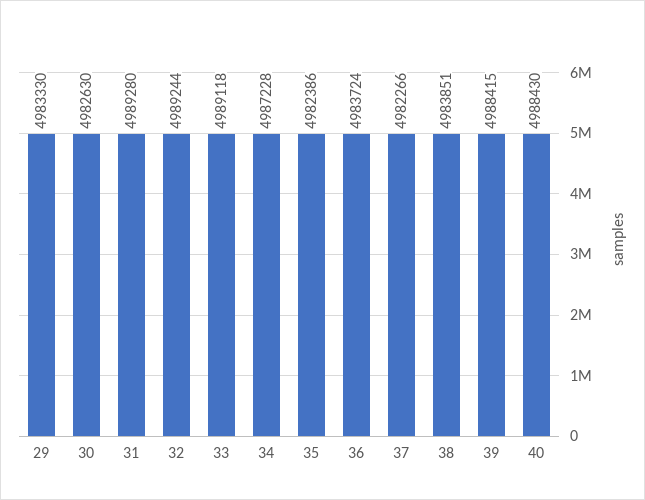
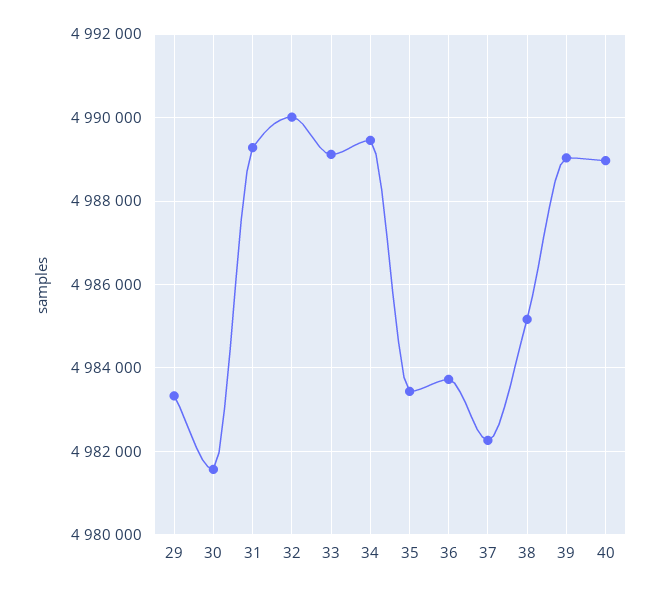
30: 4982630 -> 4981600
32: 4989244 -> 4990000
34: 4987228 -> 4989400
35: 4982386 -> 4983400
38: 4983851 -> 4985200
39: 4988415 -> 4989000
40: 4988430 -> 4989000

